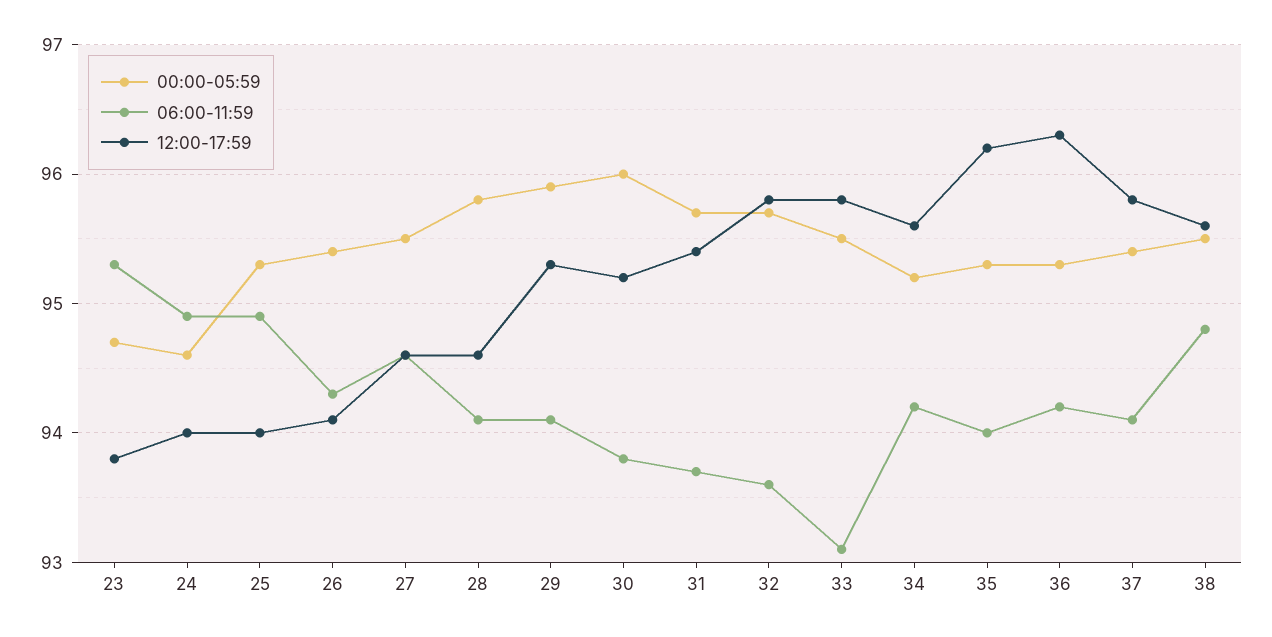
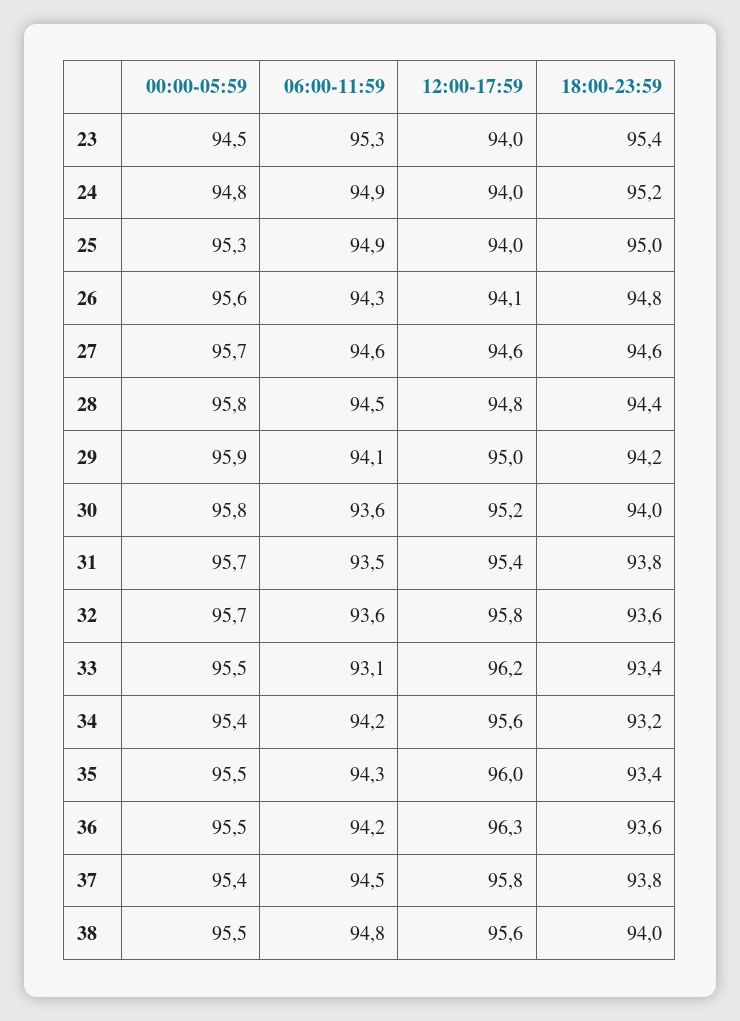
00:00-05:59, 23: 94.7 -> 94.5
12:00-17:59, 23: 93.8 -> 94
00:00-05:59, 24: 94.6 -> 94.8
00:00-05:59, 26: 95.4 -> 95.6
00:00-05:59, 27: 95.5 -> 95.7
06:00-11:59, 28: 94.1 -> 94.5
12:00-17:59, 28: 94.6 -> 94.8
12:00-17:59, 29: 95.3 -> 95
00:00-05:59, 30: 96 -> 95.8
06:00-11:59, 30: 93.8 -> 93.6
06:00-11:59, 31: 93.7 -> 93.5
12:00-17:59, 33: 95.8 -> 96.2
00:00-05:59, 34: 95.2 -> 95.4
00:00-05:59, 35: 95.3 -> 95.5
06:00-11:59, 35: 94 -> 94.3
12:00-17:59, 35: 96.2 -> 96
00:00-05:59, 36: 95.3 -> 95.5
06:00-11:59, 37: 94.1 -> 94.5
18:00-23:59, 23: none -> 95.4
18:00-23:59, 24: none -> 95.2
18:00-23:59, 25: none -> 95
18:00-23:59, 26: none -> 94.8
18:00-23:59, 27: none -> 94.6
18:00-23:59, 28: none -> 94.4
18:00-23:59, 29: none -> 94.2
18:00-23:59, 30: none -> 94
18:00-23:59, 31: none -> 93.8
18:00-23:59, 32: none -> 93.6
18:00-23:59, 33: none -> 93.4
18:00-23:59, 34: none -> 93.2
18:00-23:59, 35: none -> 93.4
18:00-23:59, 36: none -> 93.6
18:00-23:59, 37: none -> 93.8
18:00-23:59, 38: none -> 94

